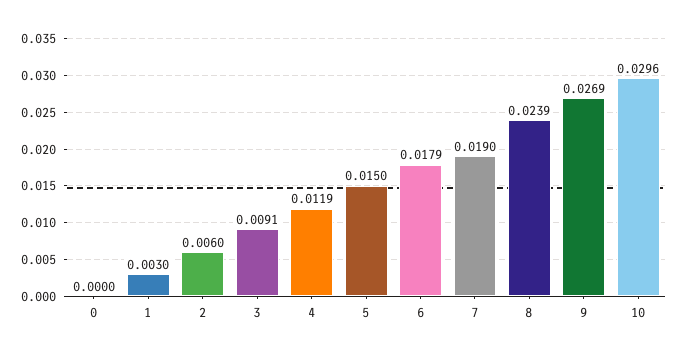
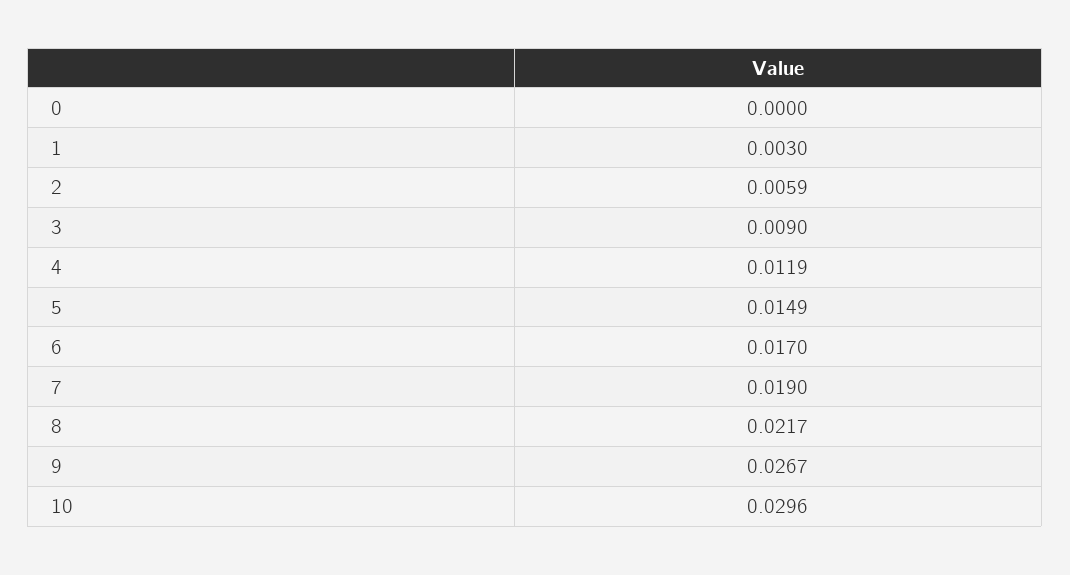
2: 0.006 -> 0.0059
3: 0.0091 -> 0.009
5: 0.015 -> 0.0149
6: 0.0179 -> 0.017
8: 0.0239 -> 0.0217
9: 0.0269 -> 0.0267

